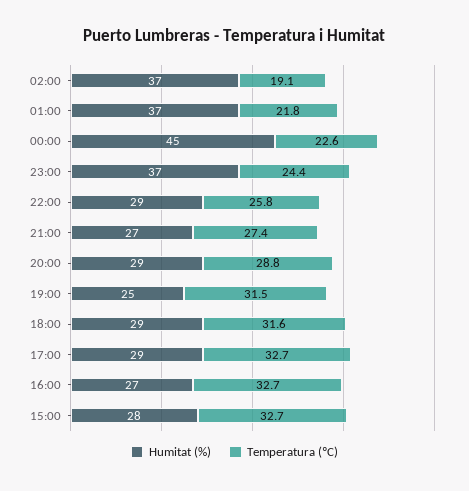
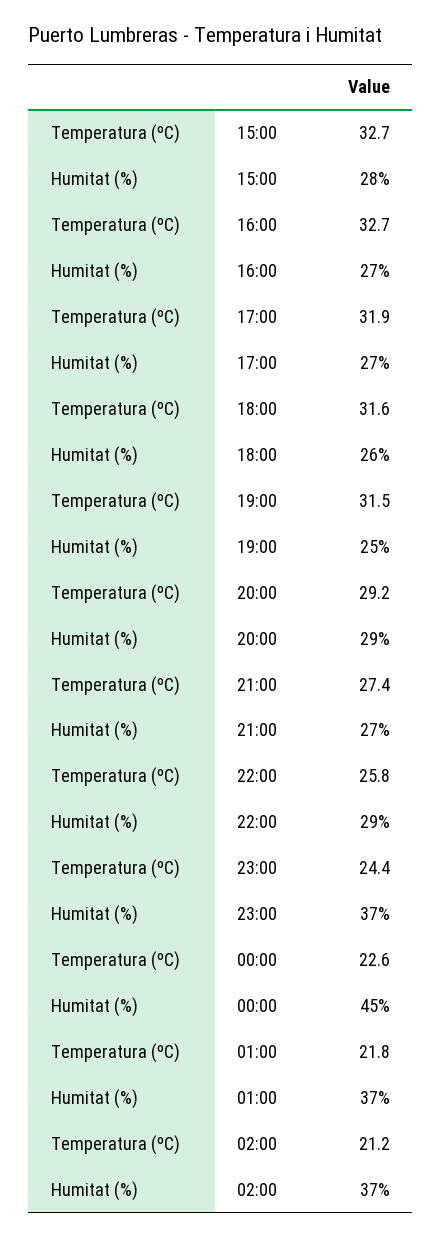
Temperatura (ºC), 02:00: 19.1 -> 21.2
Temperatura (ºC), 20:00: 28.8 -> 29.2
Humitat (%), 18:00: 29 -> 26
Humitat (%), 17:00: 29 -> 27
Temperatura (ºC), 17:00: 32.7 -> 31.9

